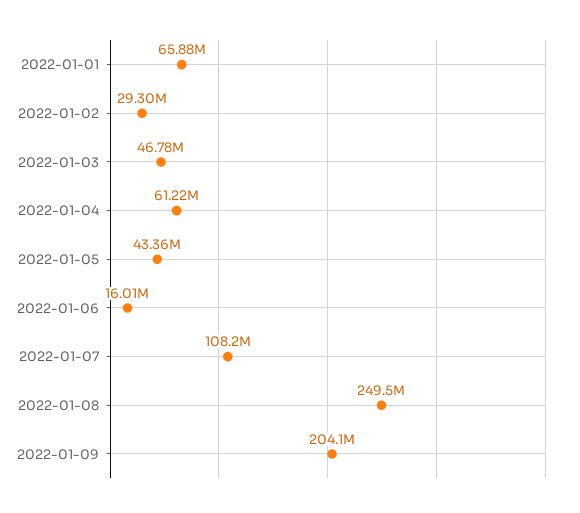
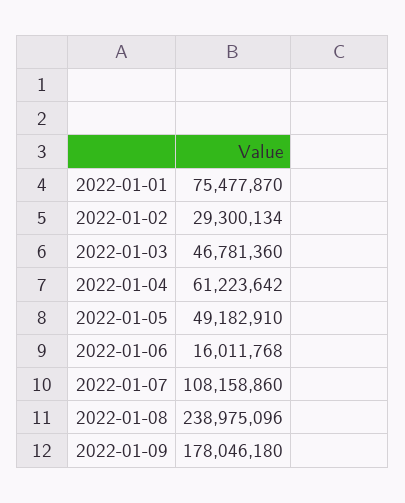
2022-01-01: 65880000 -> 75477870
2022-01-05: 43360000 -> 49182910
2022-01-08: 249500000 -> 238975096
2022-01-09: 204100000 -> 178046180

